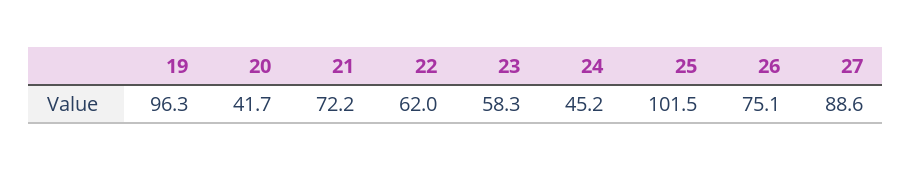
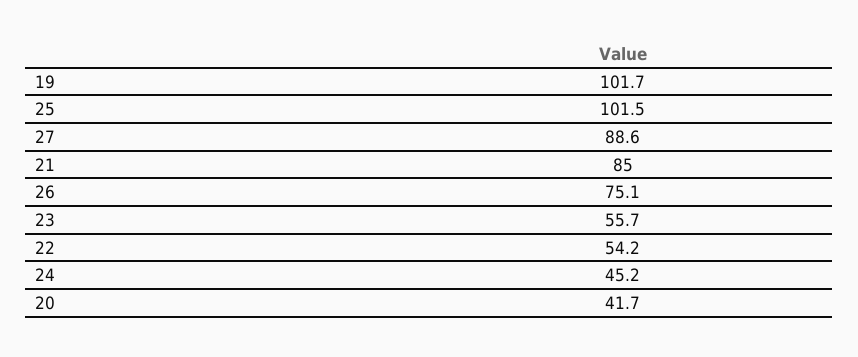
19: 96.3 -> 101.7
21: 72.2 -> 85
22: 62 -> 54.2
23: 58.3 -> 55.7

